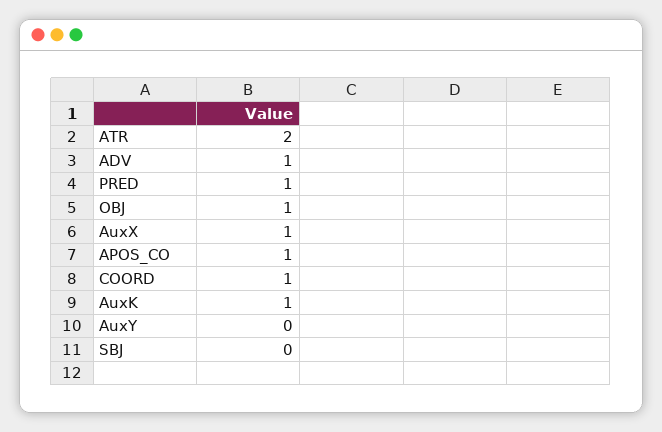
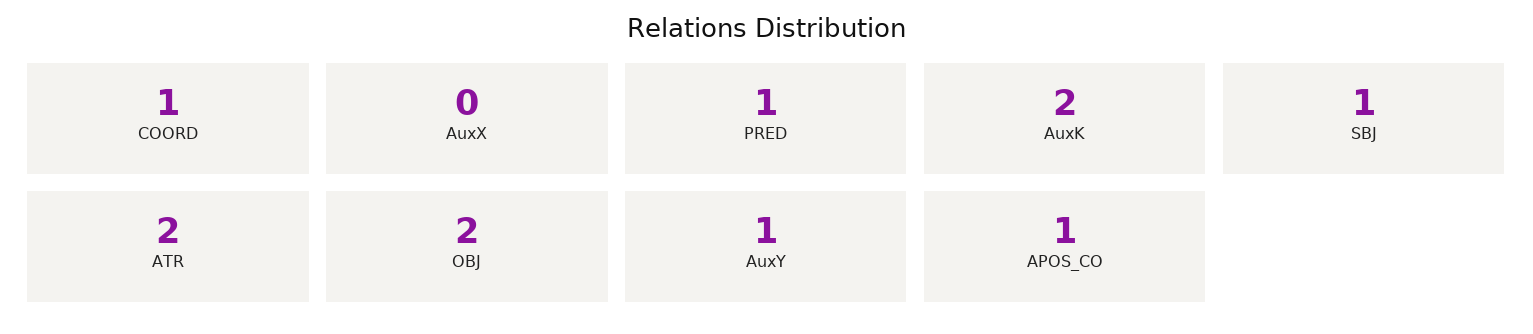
ADV: 1 -> none
OBJ: 1 -> 2
AuxX: 1 -> 0
AuxK: 1 -> 2
AuxY: 0 -> 1
SBJ: 0 -> 1

